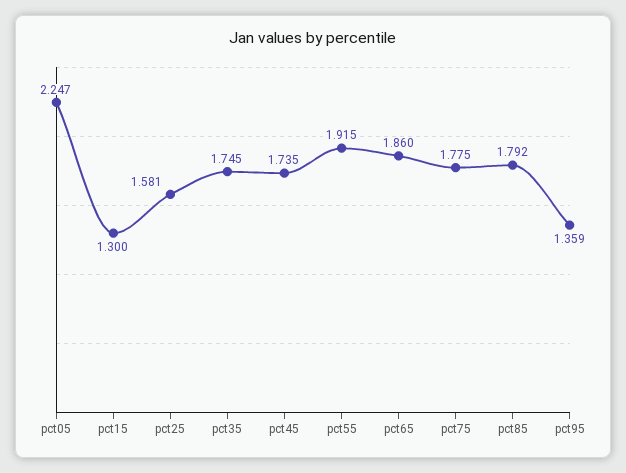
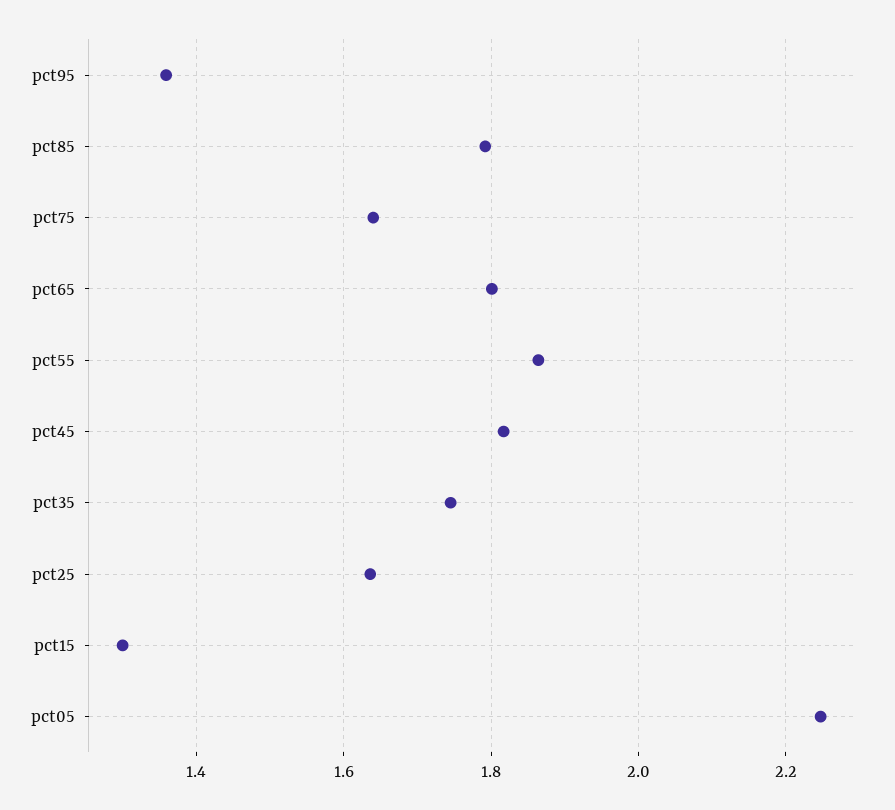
pct25: 1.581 -> 1.64
pct45: 1.735 -> 1.82
pct55: 1.915 -> 1.86
pct65: 1.86 -> 1.8
pct75: 1.775 -> 1.64

